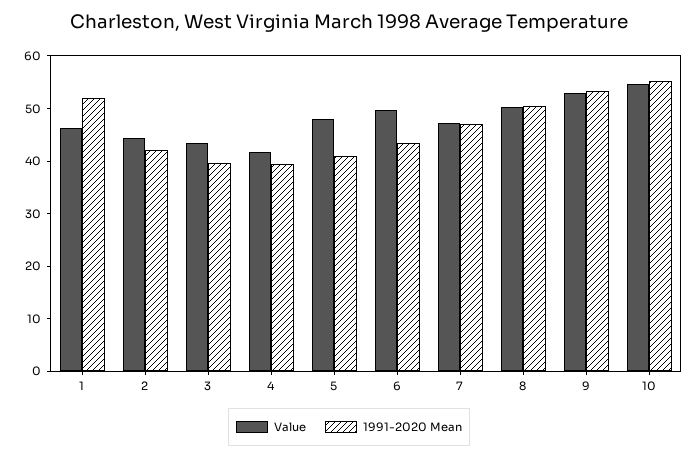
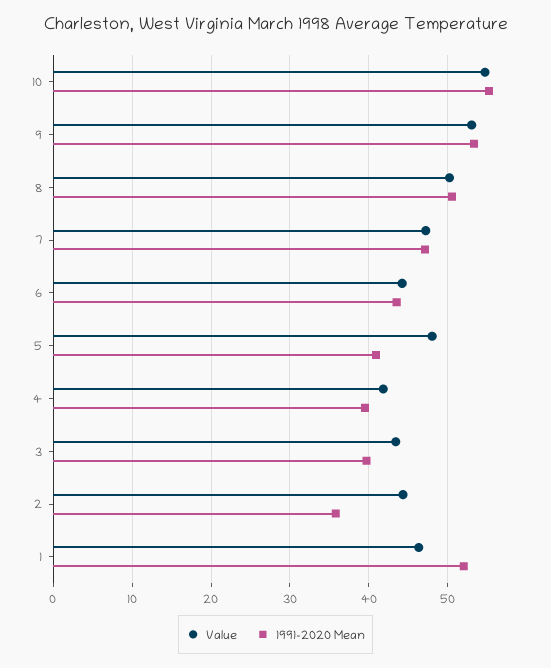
1991-2020 Mean, 2: 42 -> 36
Value, 6: 50 -> 44

